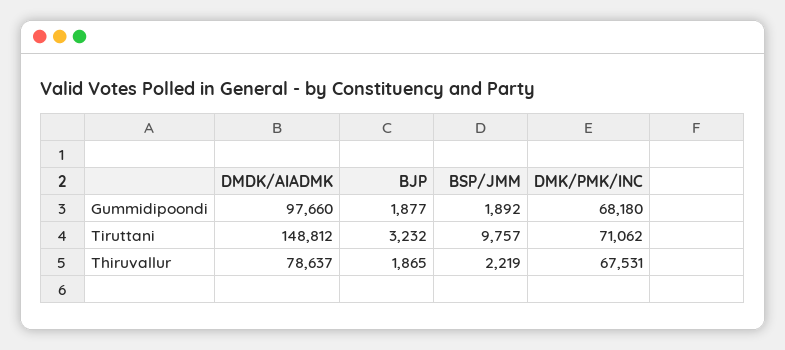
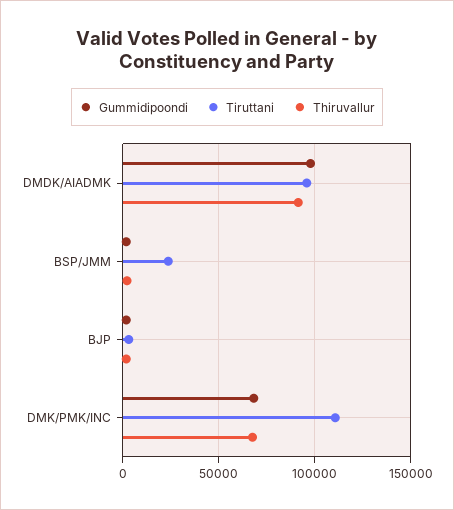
Tiruttani, DMDK/AIADMK: 148812 -> 95000
Tiruttani, BSP/JMM: 9757 -> 25000
Tiruttani, DMK/PMK/INC: 71062 -> 110000
Thiruvallur, DMDK/AIADMK: 78637 -> 90000

